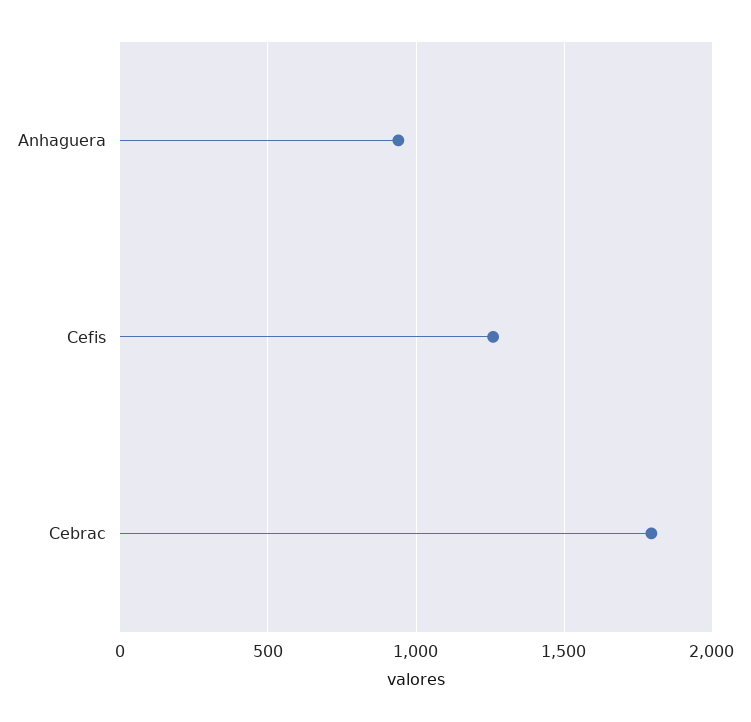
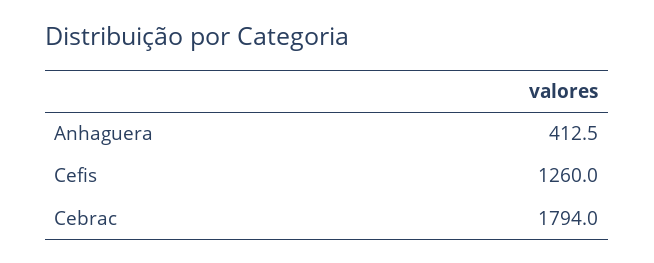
Anhaguera: 950 -> 412.5

